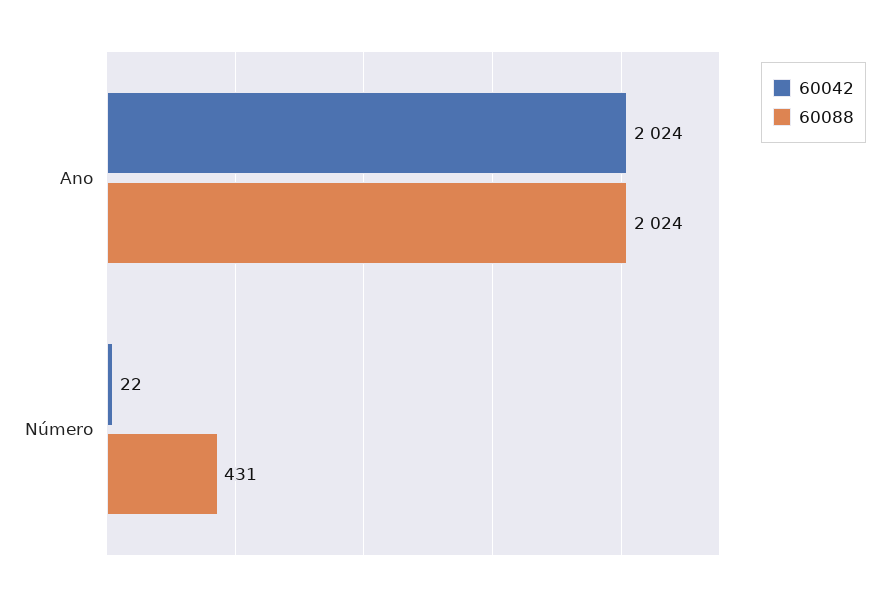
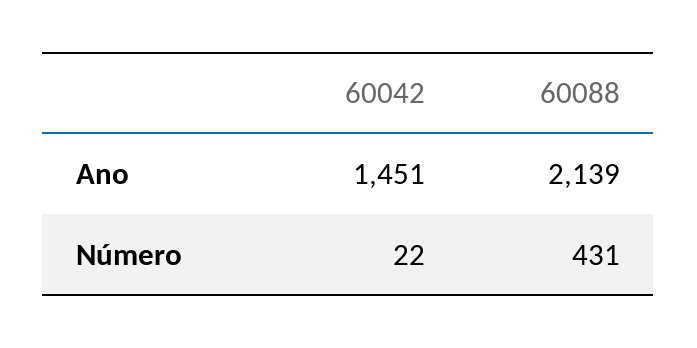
60042, Ano: 2024 -> 1451
60088, Ano: 2024 -> 2139

